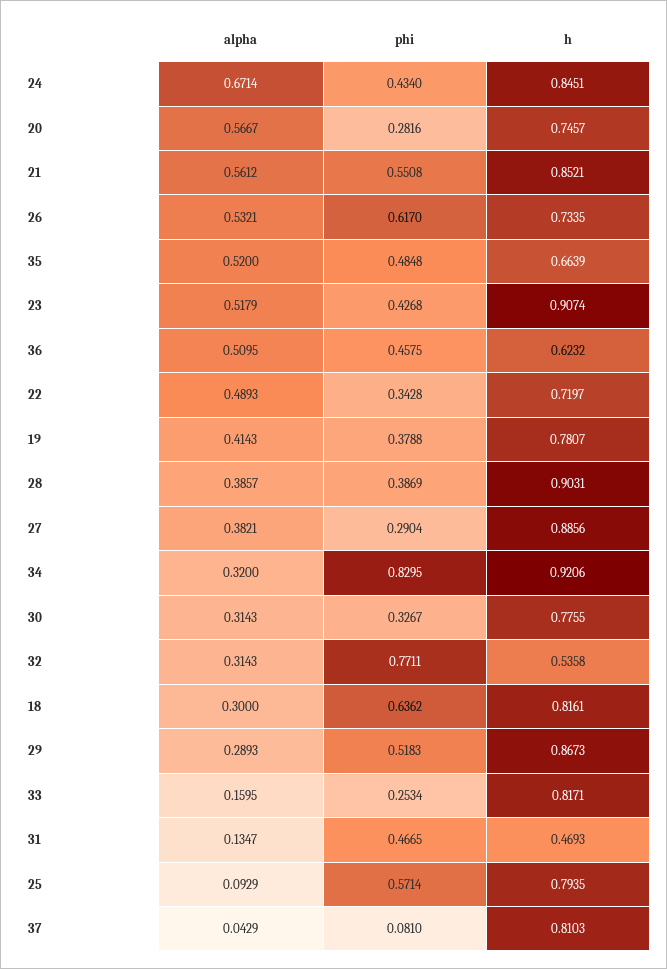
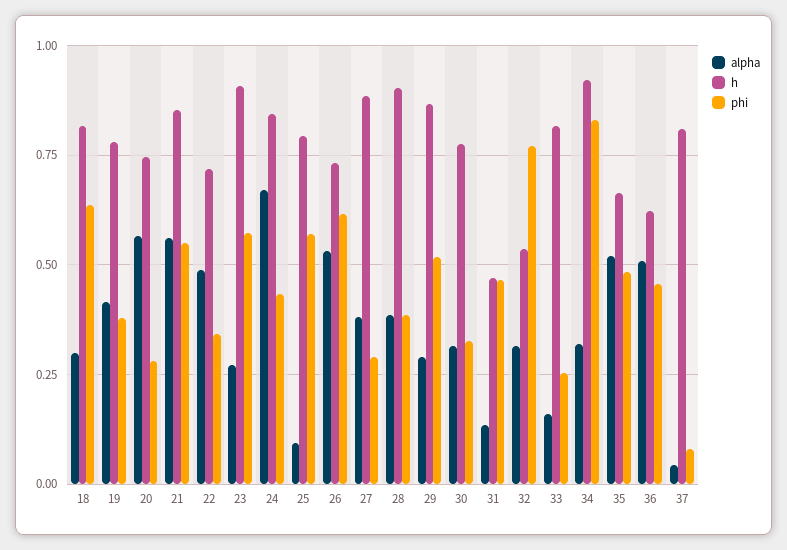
alpha, 23: 0.5179 -> 0.275
phi, 23: 0.4268 -> 0.575

